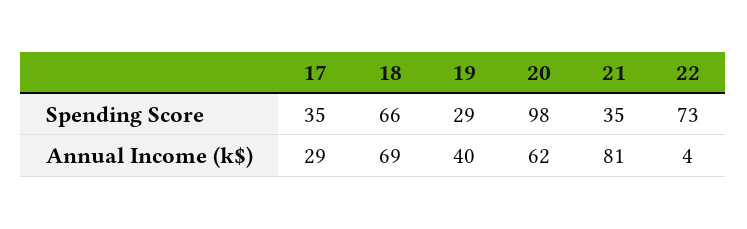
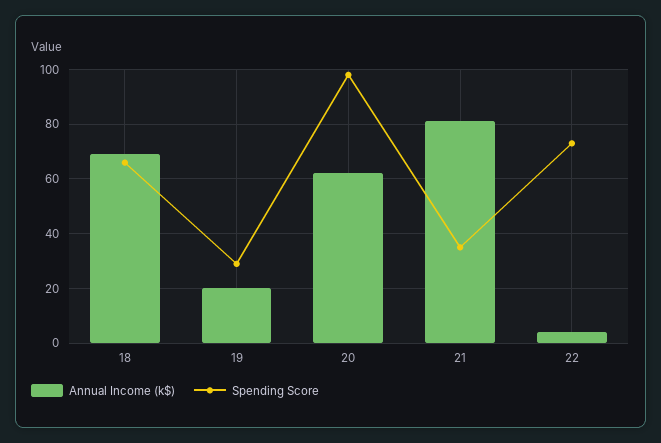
Spending Score, 17: 35 -> none
Annual Income (k$), 17: 29 -> none
Annual Income (k$), 19: 40 -> 20

